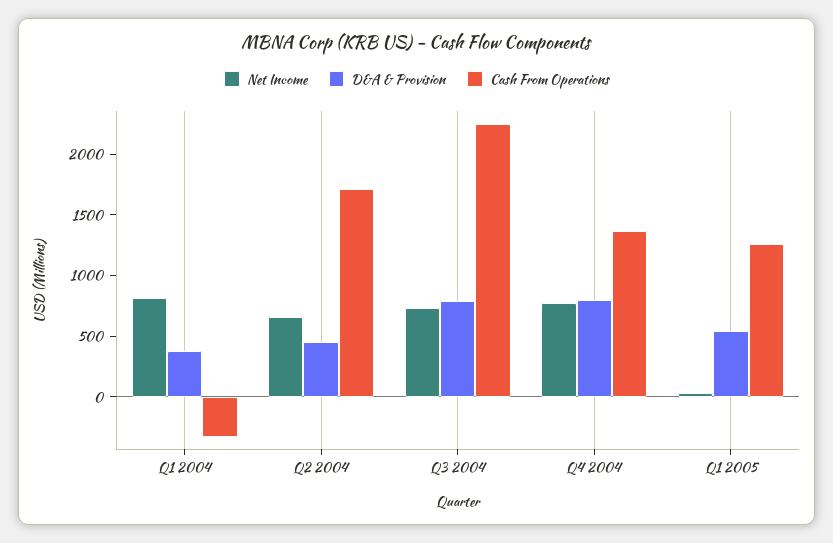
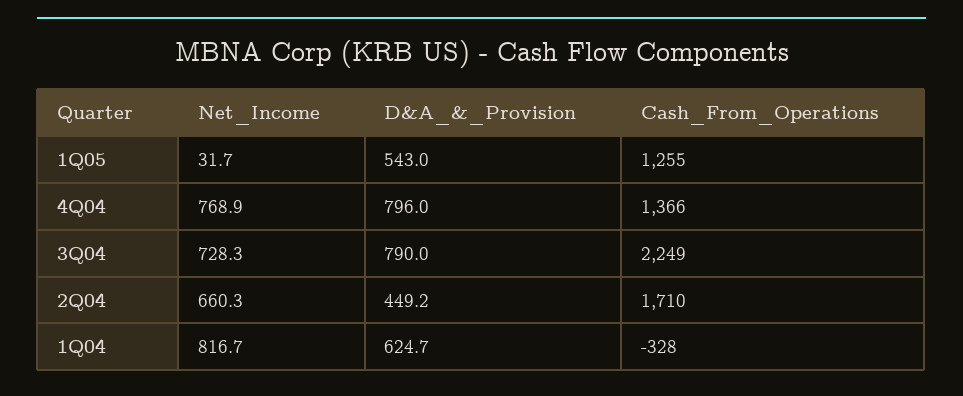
D&A & Provision, Q1 2004: 400 -> 624.7

